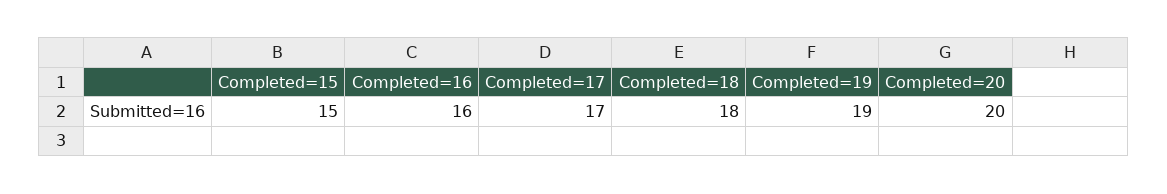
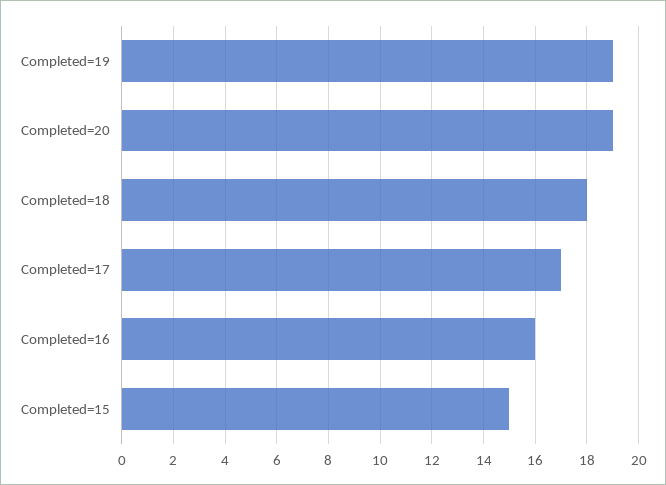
Completed=20: 20 -> 19

